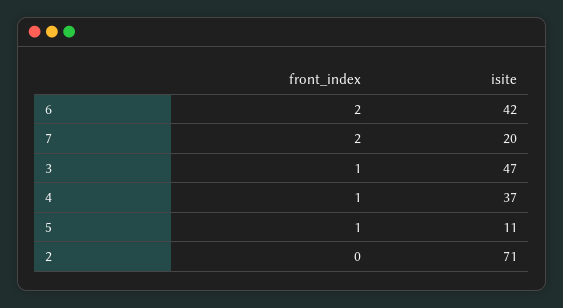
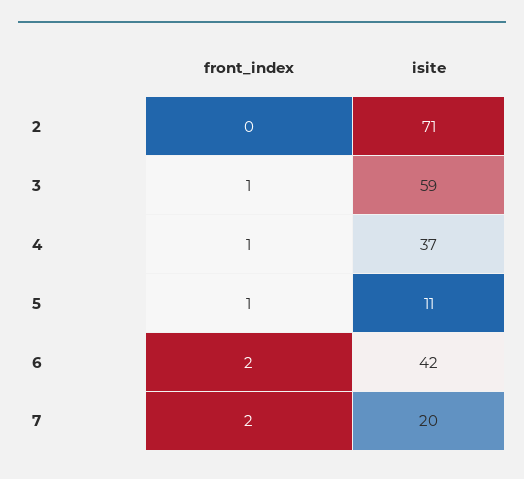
isite, 3: 47 -> 59

